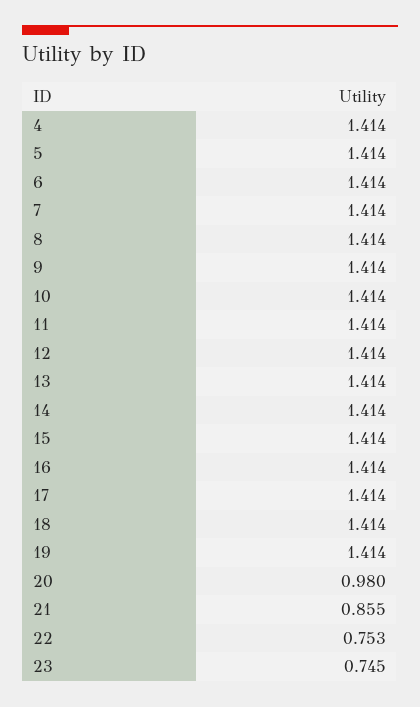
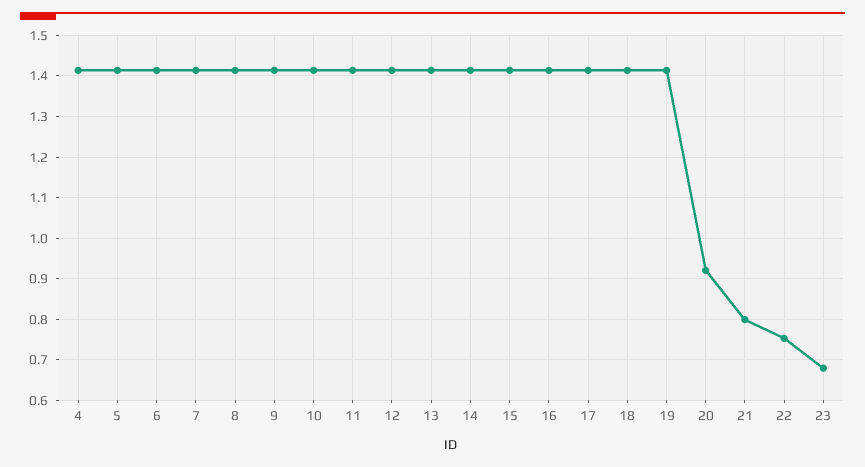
20: 0.98 -> 0.92
21: 0.855 -> 0.8
23: 0.745 -> 0.68

